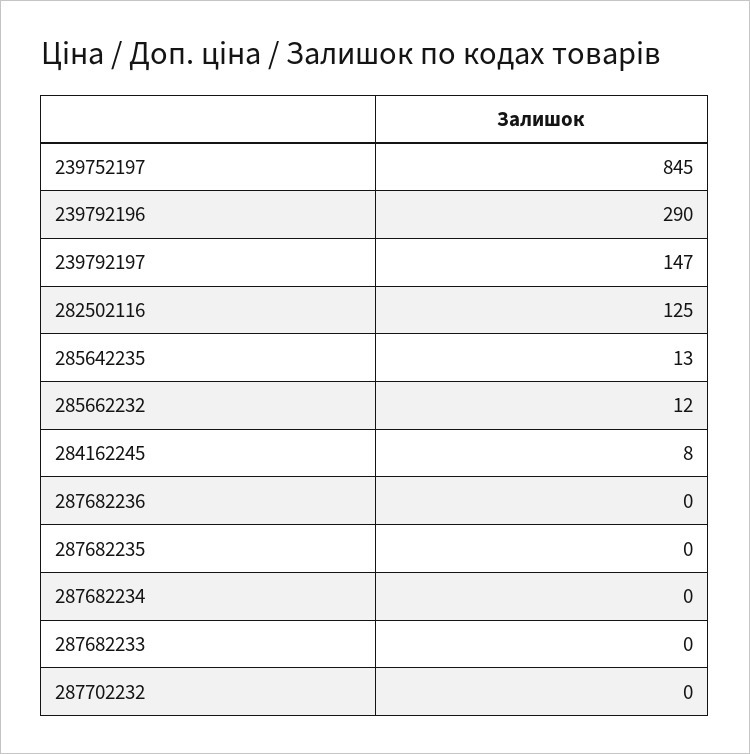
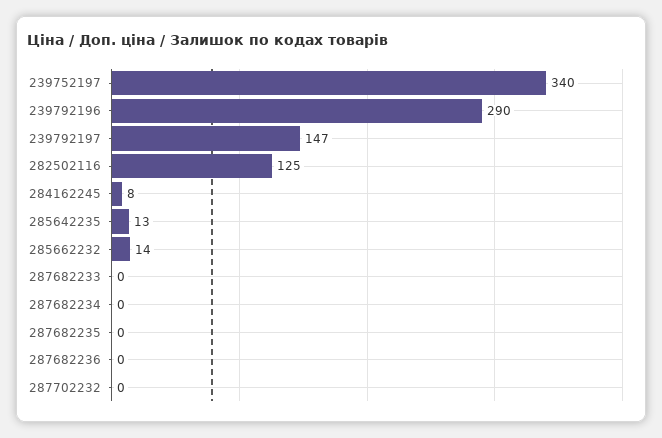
239752197: 845 -> 340
285662232: 12 -> 14

